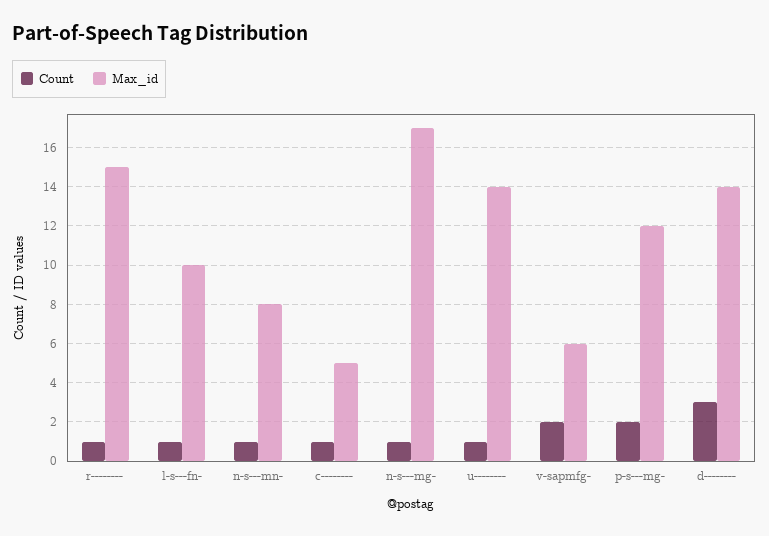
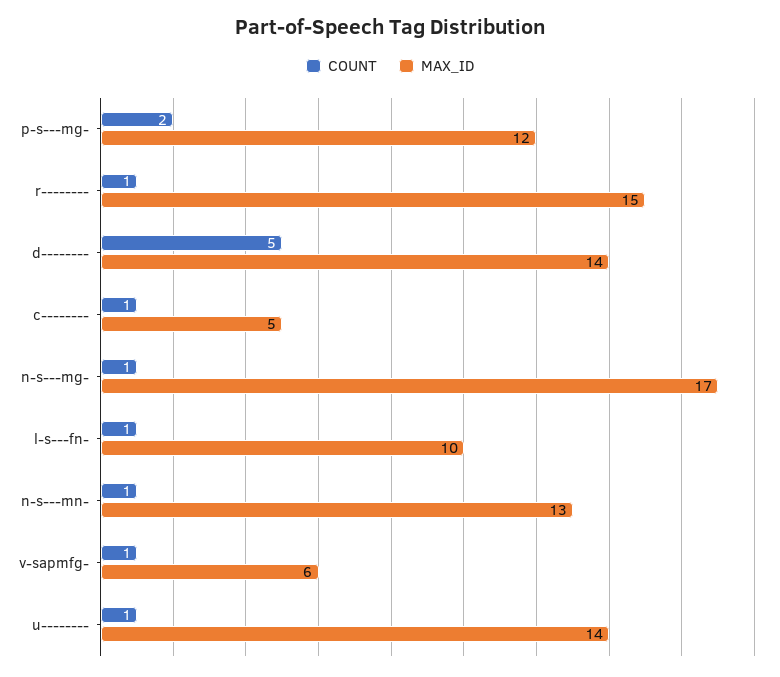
Max_id, n-s---mn-: 8 -> 13
Count, v-sapmfg-: 2 -> 1
Count, d--------: 3 -> 5

